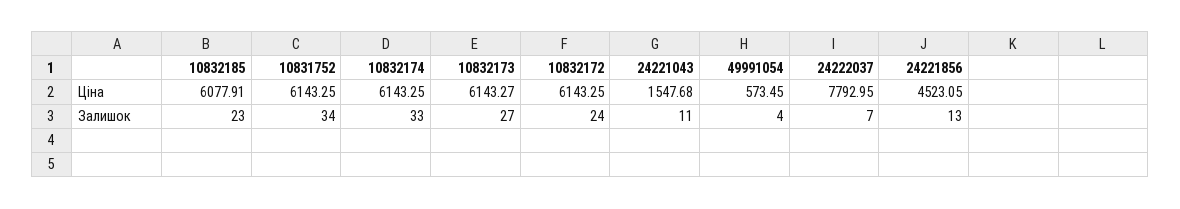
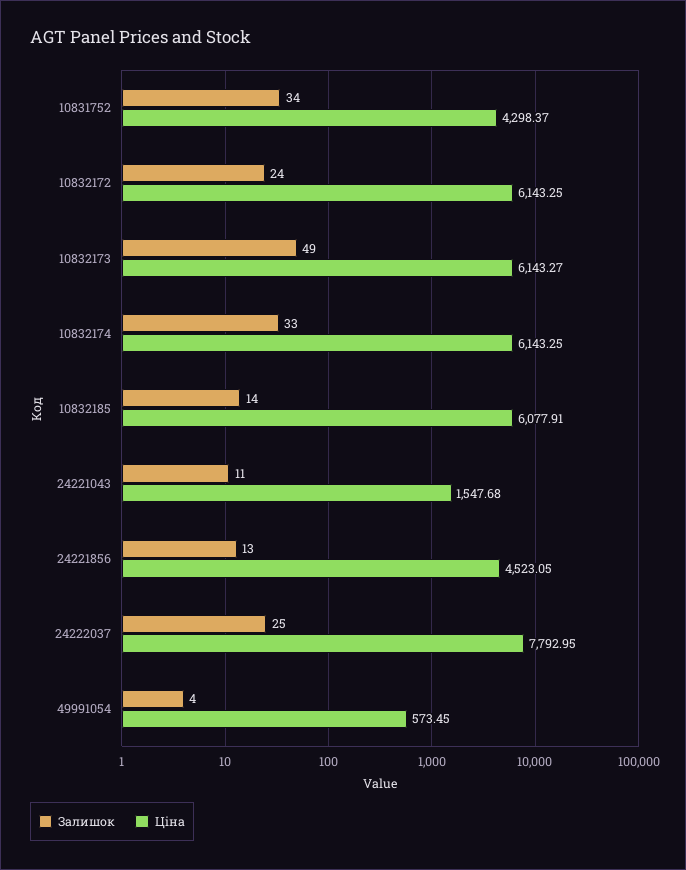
Ціна, 10831752: 6143.25 -> 4298.37
Залишок, 10832185: 23 -> 14
Залишок, 10832173: 27 -> 49
Залишок, 24222037: 7 -> 25

